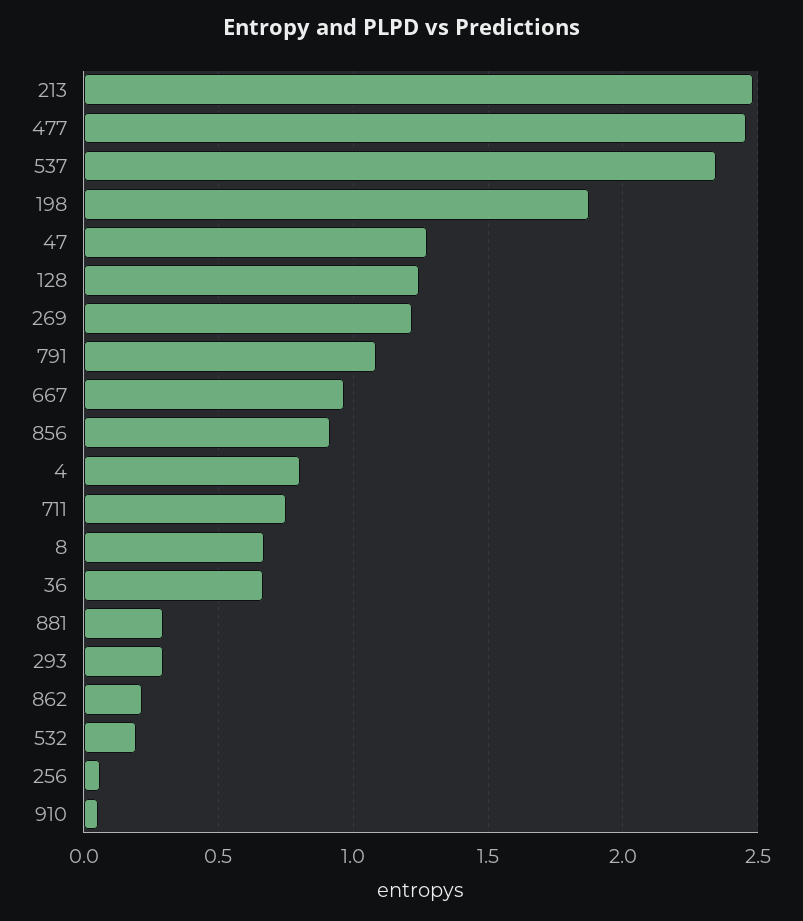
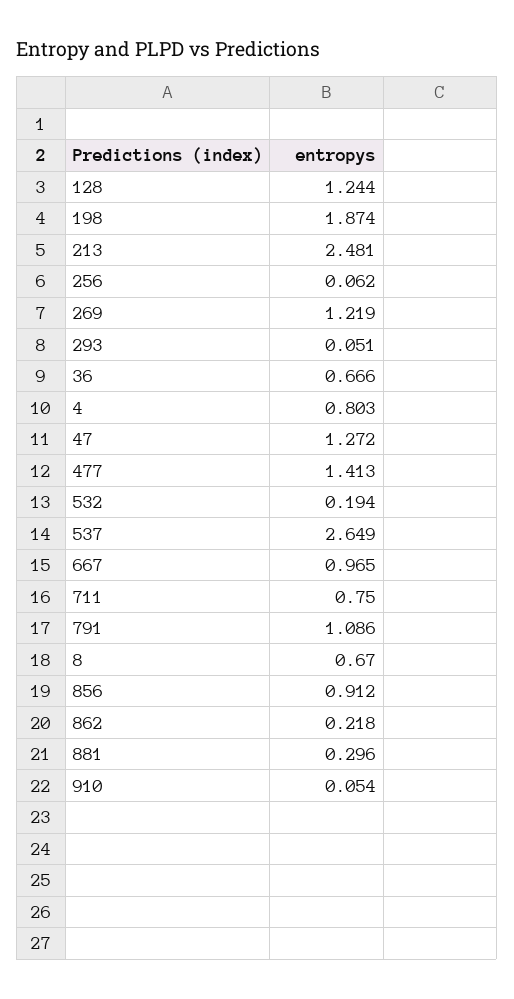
477: 2.45 -> 1.413
537: 2.35 -> 2.649
293: 0.3 -> 0.051

